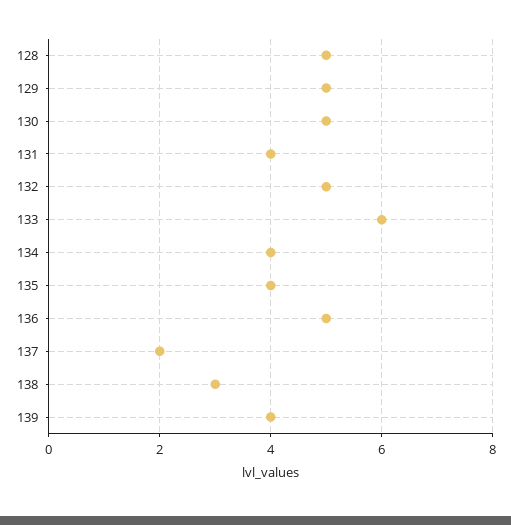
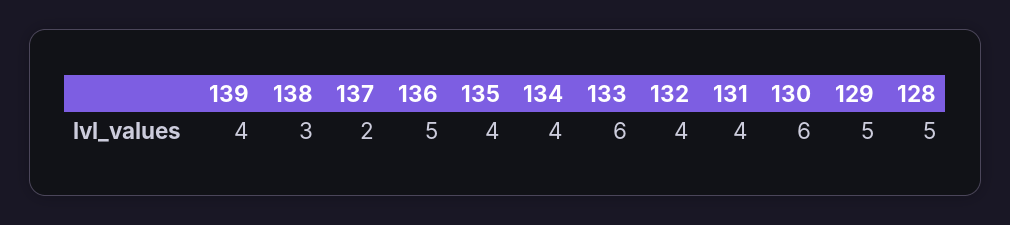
130: 5 -> 6
132: 5 -> 4

